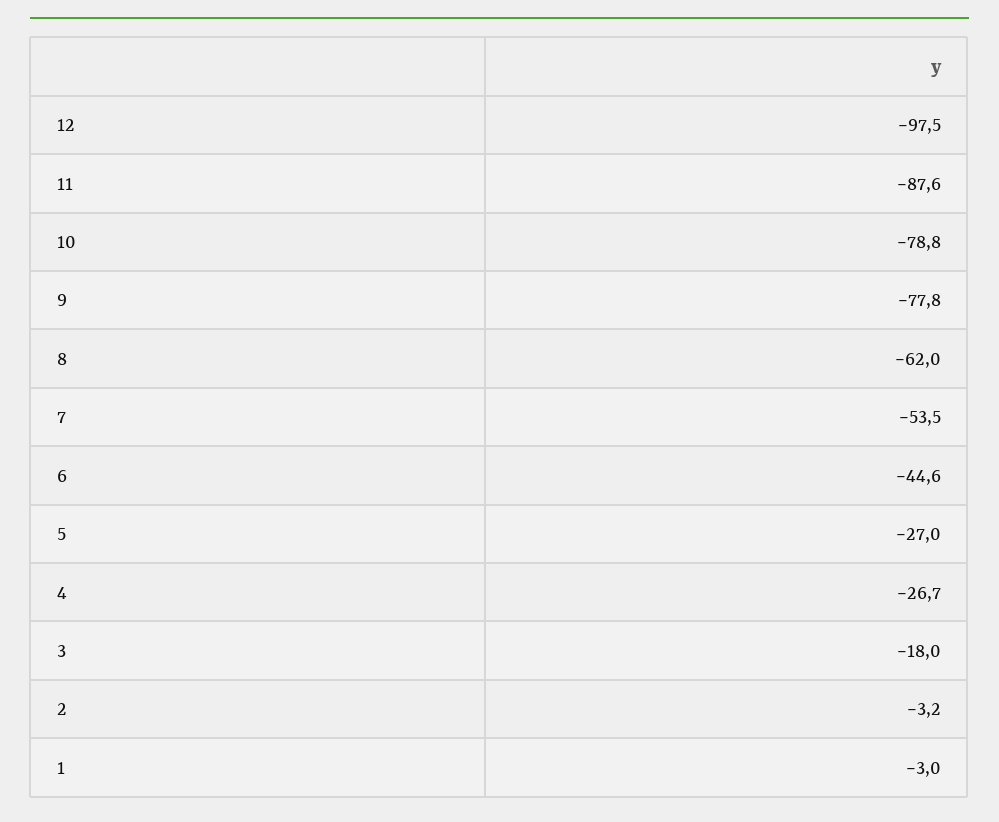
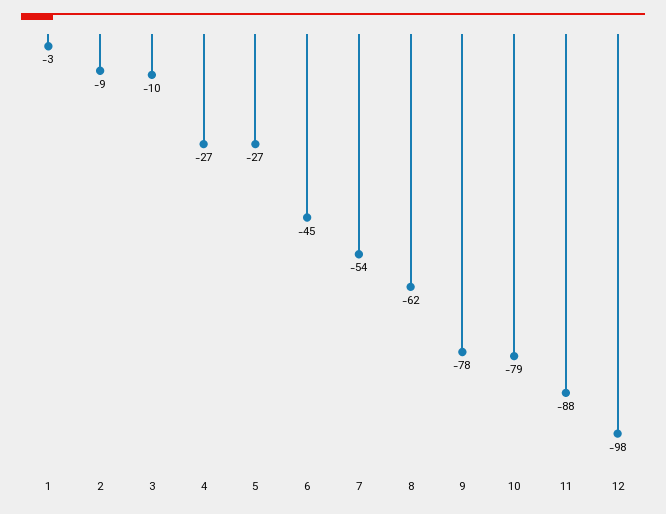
3: -18 -> -10
2: -3.2 -> -9

